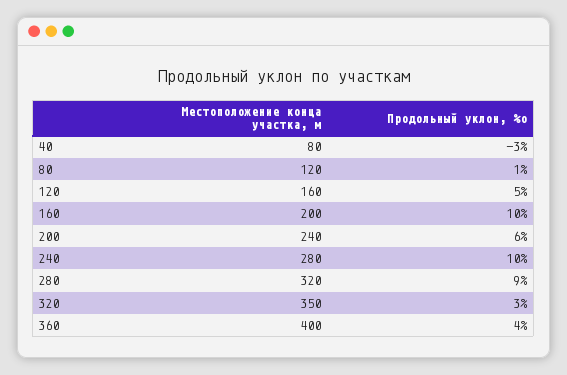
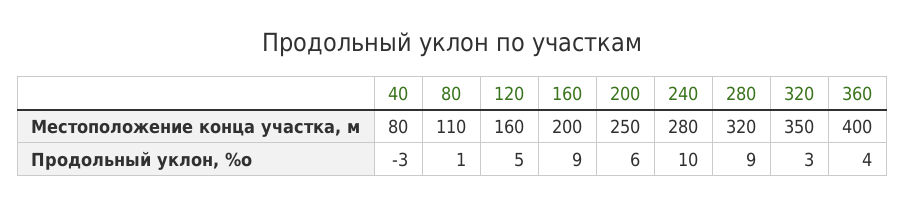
Местоположение конца участка, м, 80: 120 -> 110
Продольный уклон, %о, 160: 10 -> 9
Местоположение конца участка, м, 200: 240 -> 250

